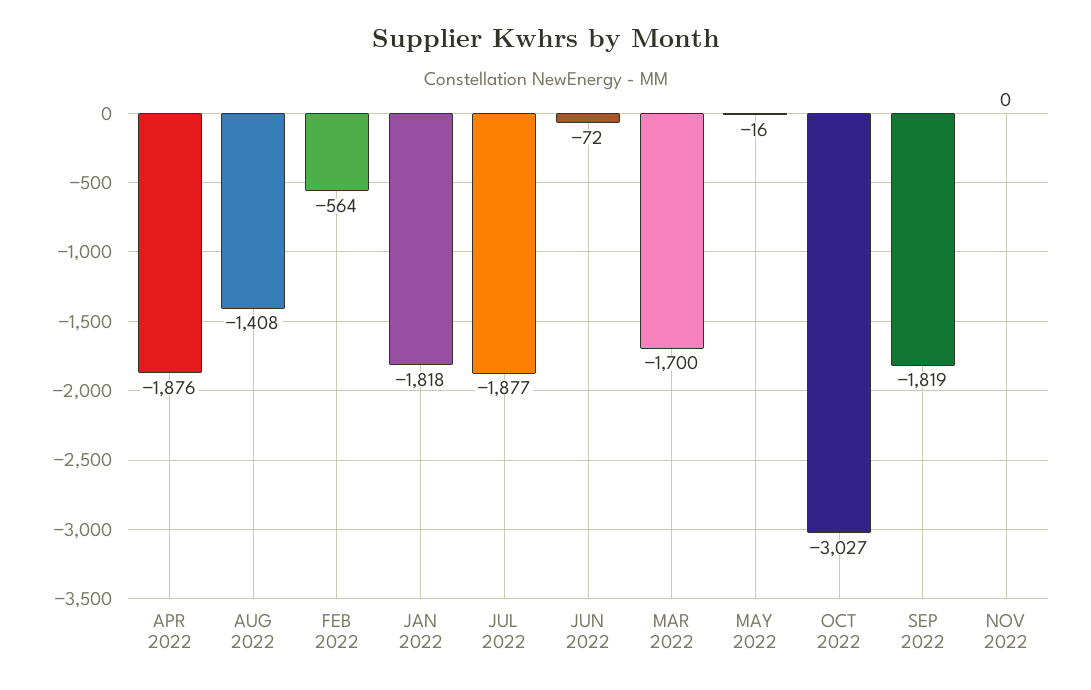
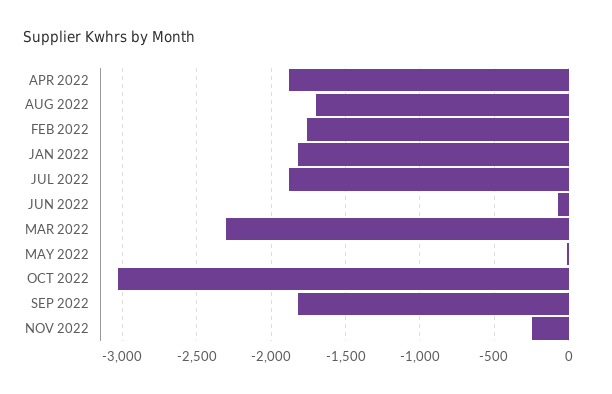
AUG 2022: -1408 -> -1700
FEB 2022: -564 -> -1750
MAR 2022: -1700 -> -2300
NOV 2022: 0 -> -250

